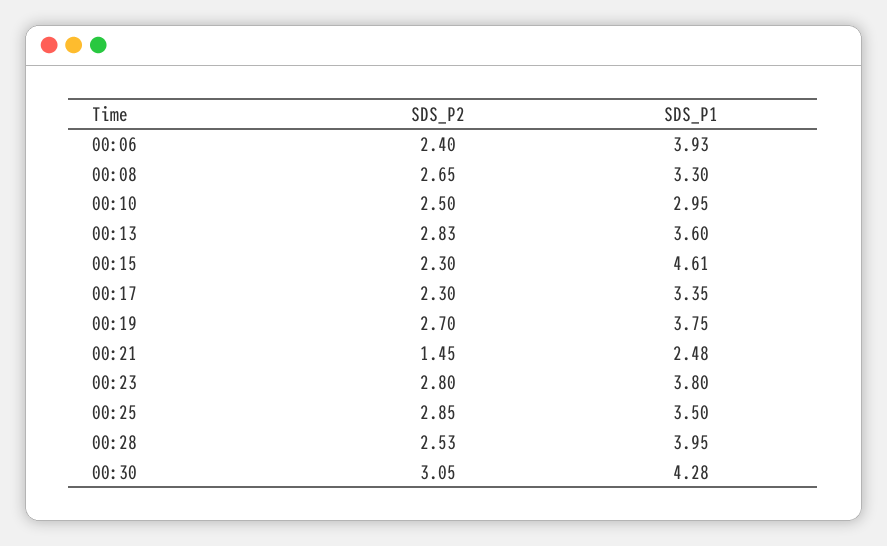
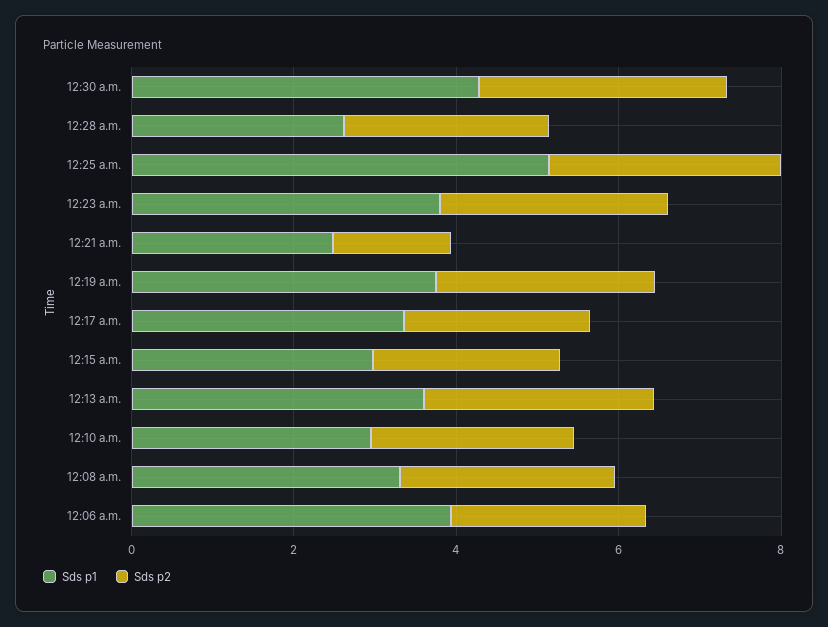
SDS_P1, 00:15: 4.61 -> 3
SDS_P1, 00:25: 3.5 -> 5
SDS_P1, 00:28: 3.95 -> 2.5

